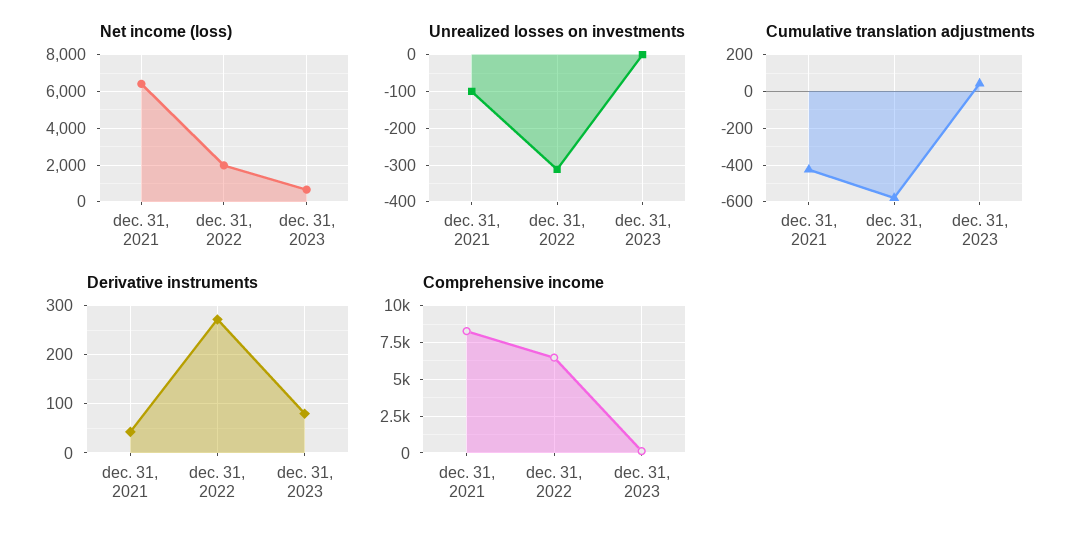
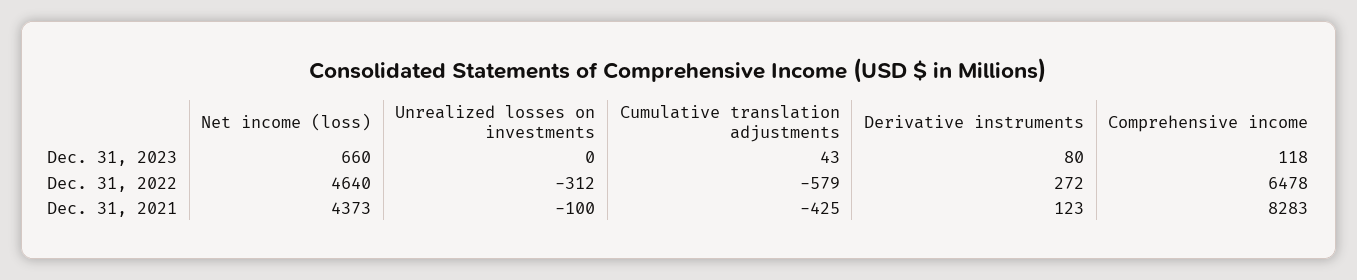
Net income (loss), dec. 31, 2021: 6500 -> 4373
Net income (loss), dec. 31, 2022: 2000 -> 4640
Derivative instruments, dec. 31, 2021: 40 -> 123

